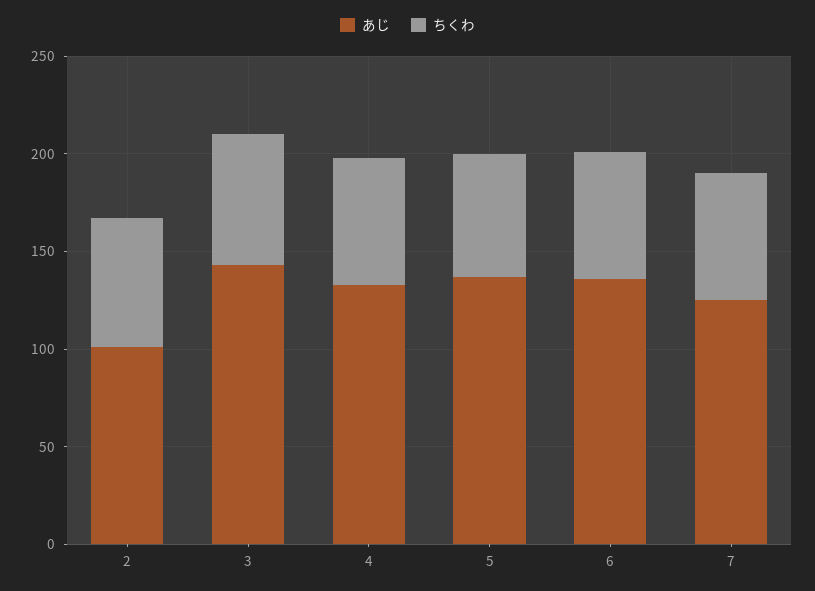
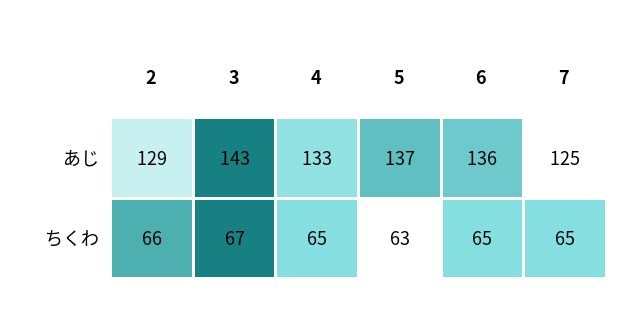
あじ, 2: 100 -> 129

